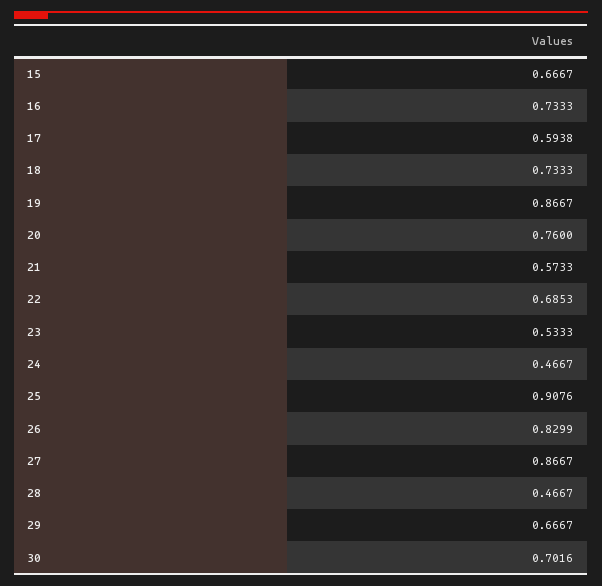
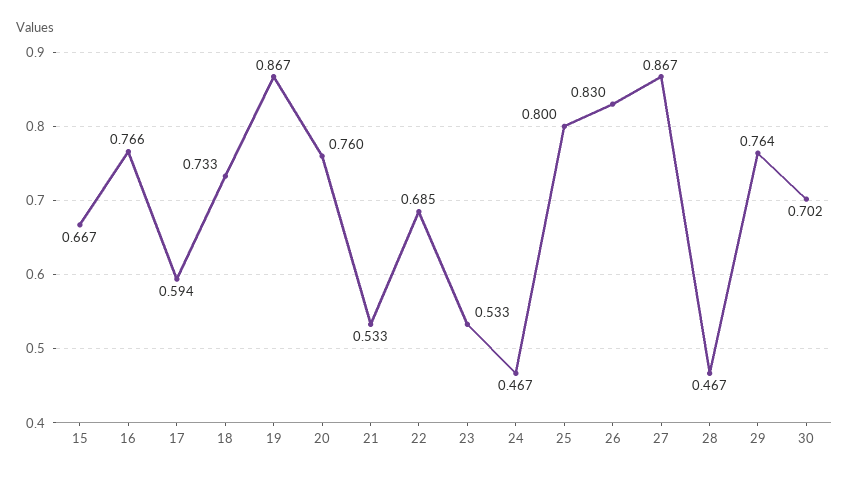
16: 0.7333 -> 0.766
21: 0.5733 -> 0.533
25: 0.9076 -> 0.8
29: 0.6667 -> 0.764

